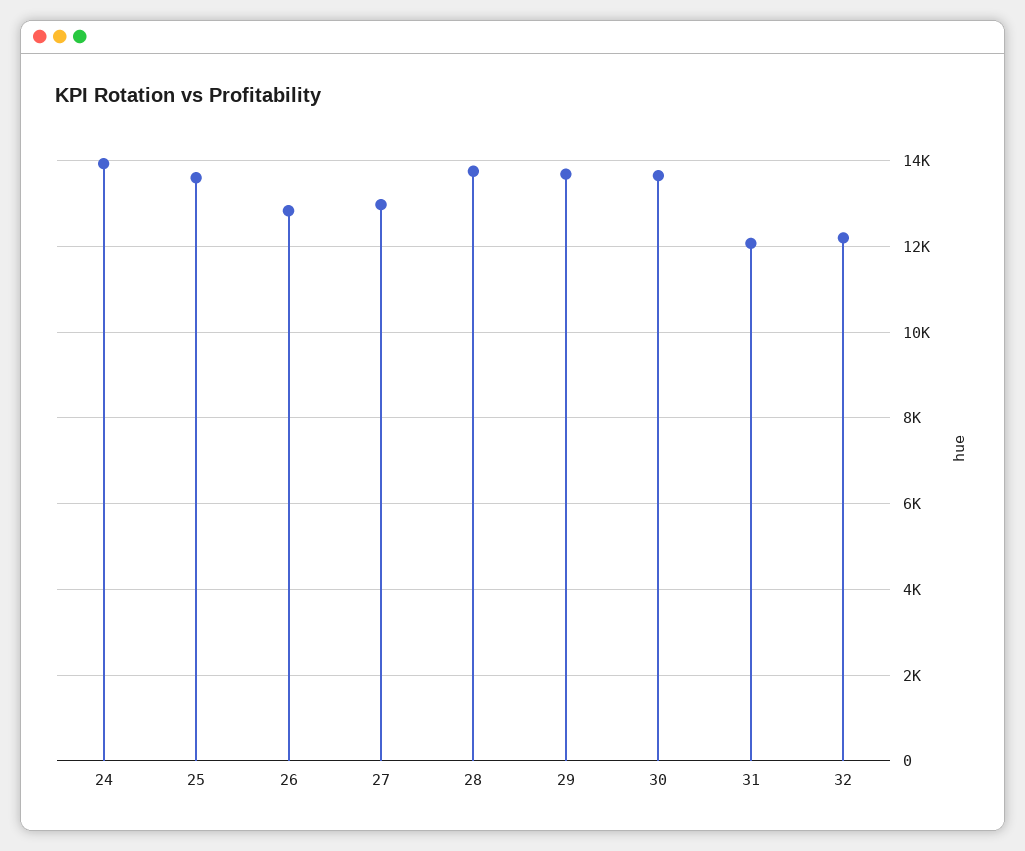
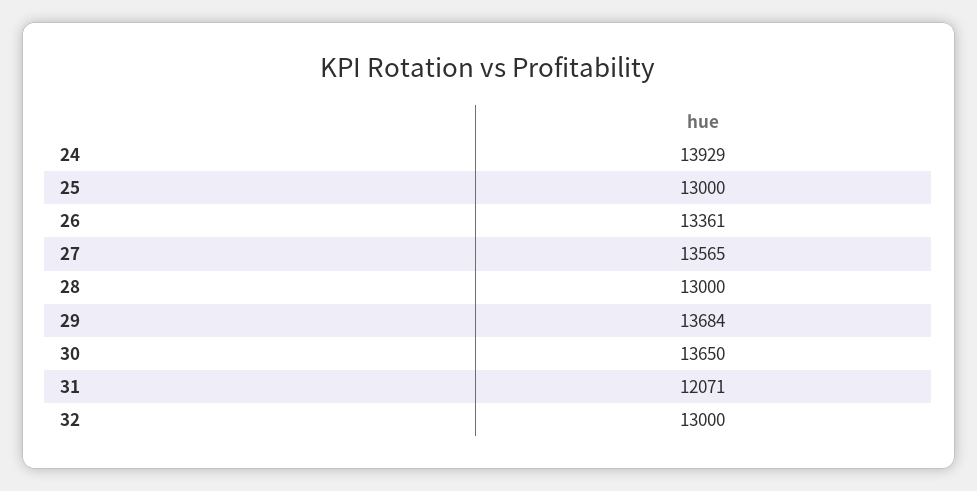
25: 13600 -> 13000
26: 12800 -> 13361
27: 13000 -> 13565
28: 13800 -> 13000
32: 12200 -> 13000

